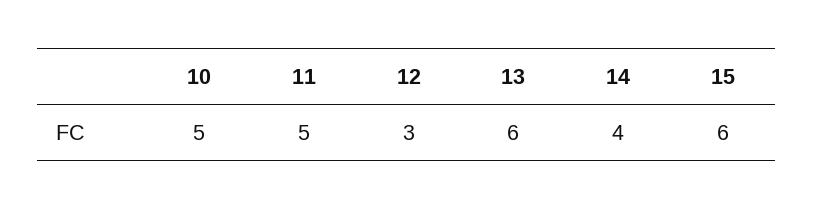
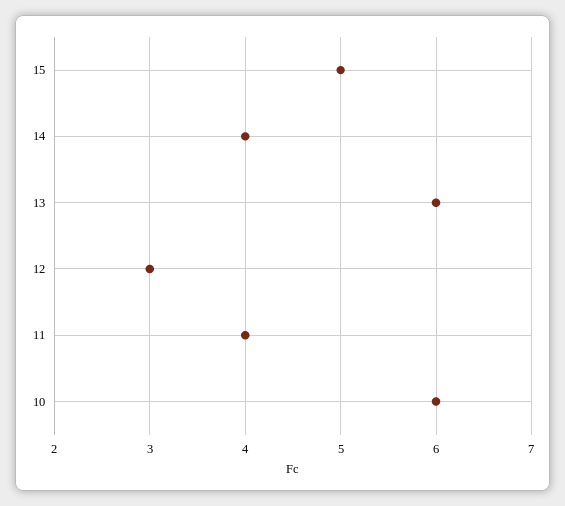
10: 5 -> 6
11: 5 -> 4
15: 6 -> 5

